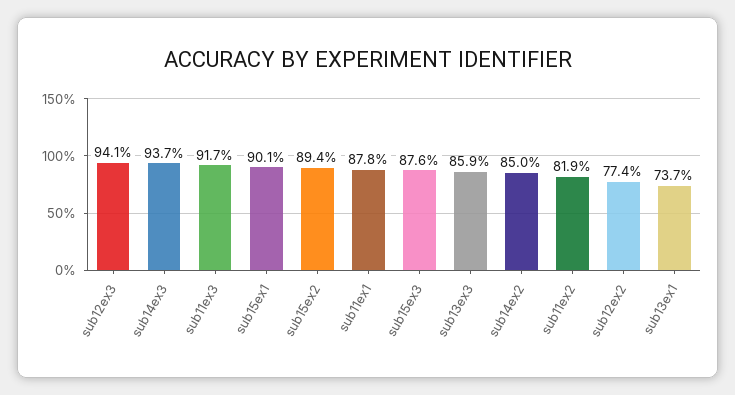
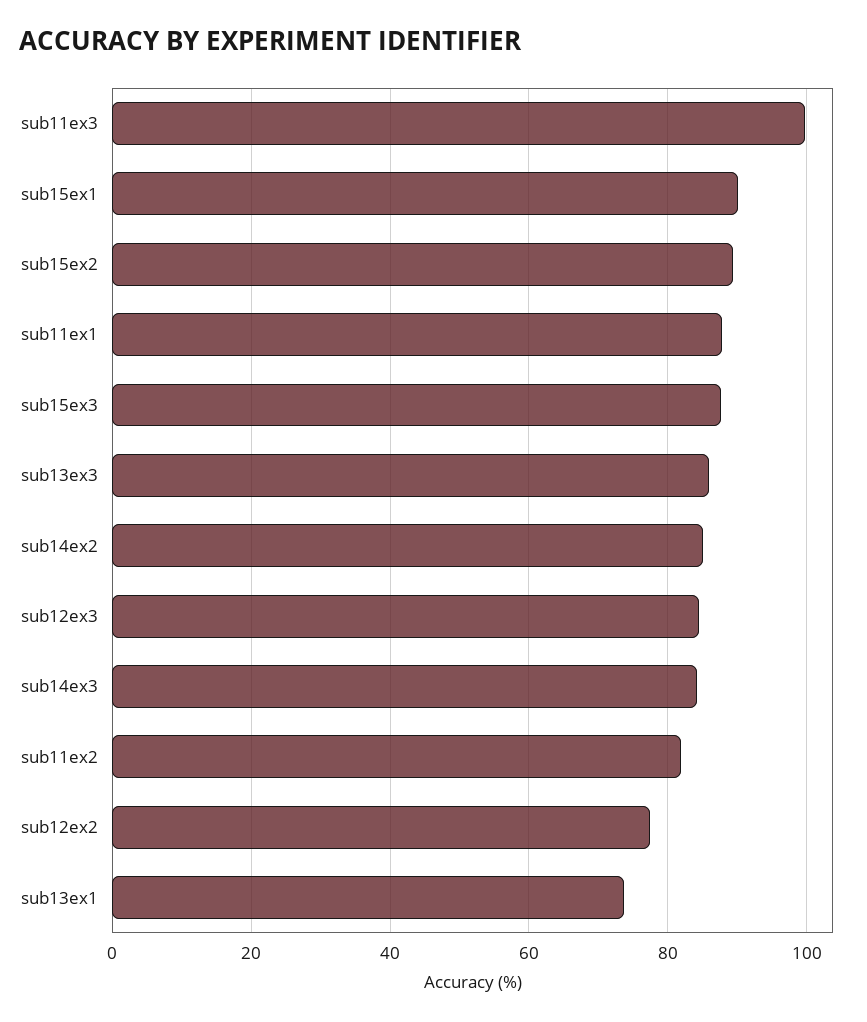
sub12ex3: 94.1 -> 84
sub14ex3: 93.7 -> 84
sub11ex3: 91.7 -> 100

